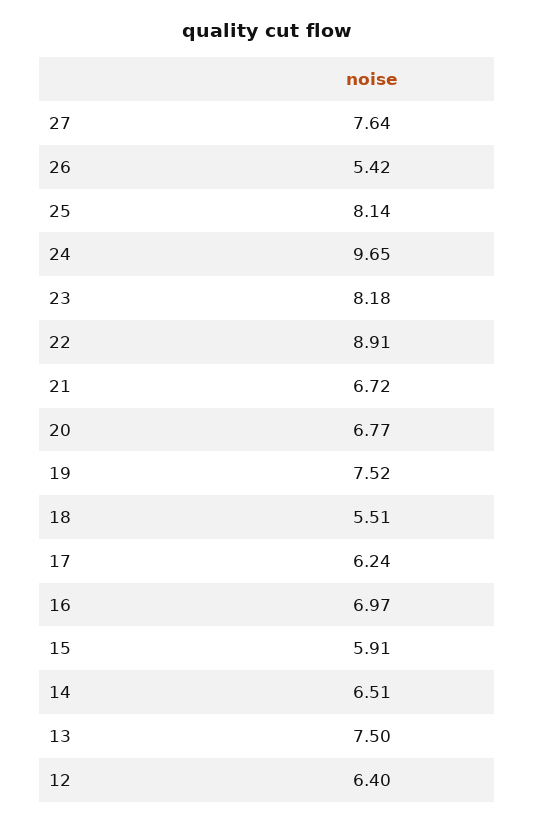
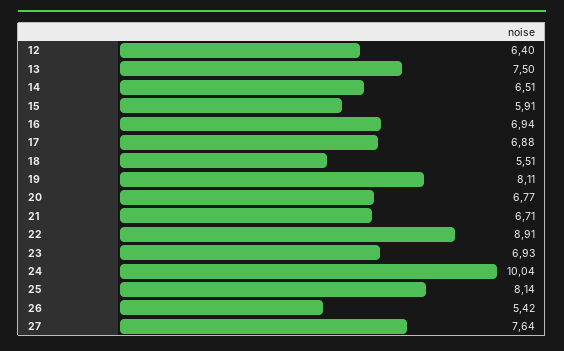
24: 9.65 -> 10.04
23: 8.18 -> 6.93
21: 6.72 -> 6.71
19: 7.52 -> 8.11
17: 6.24 -> 6.88
16: 6.97 -> 6.94

